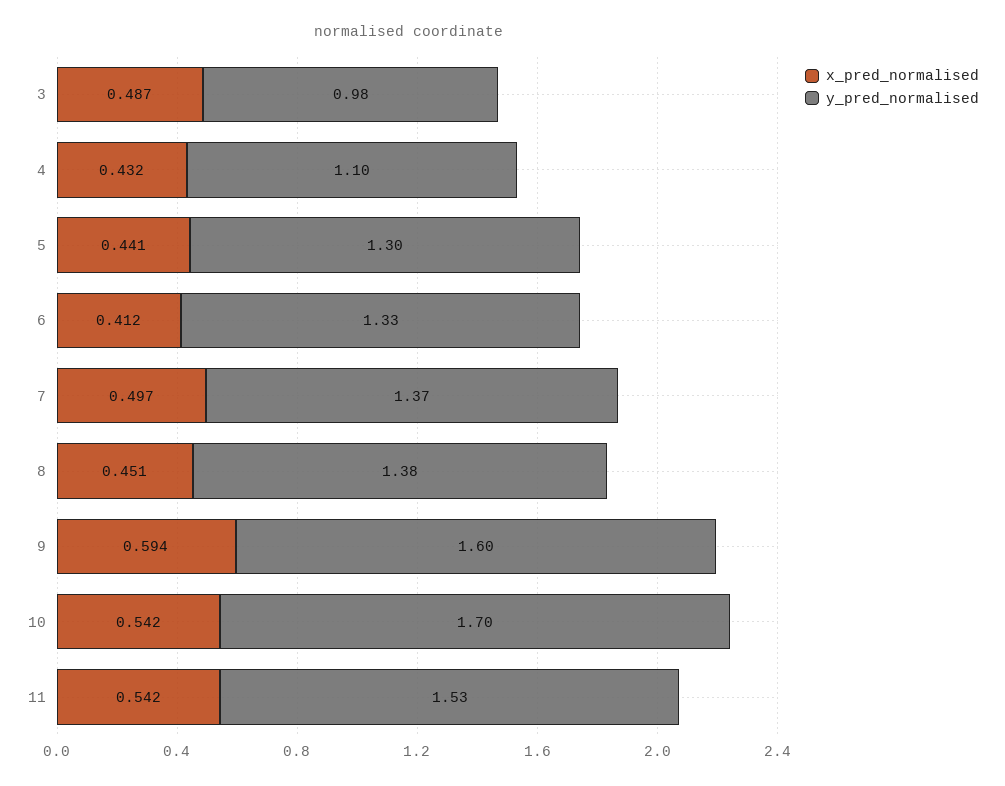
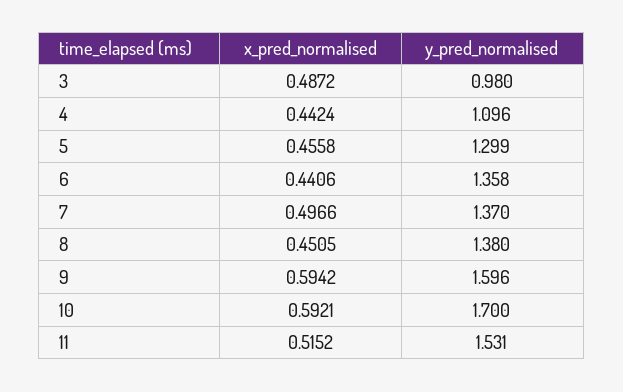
x_pred_normalised, 4: 0.432 -> 0.4424
x_pred_normalised, 5: 0.441 -> 0.4558
x_pred_normalised, 6: 0.412 -> 0.4406
y_pred_normalised, 6: 1.33 -> 1.358
x_pred_normalised, 10: 0.542 -> 0.5921
x_pred_normalised, 11: 0.542 -> 0.5152

